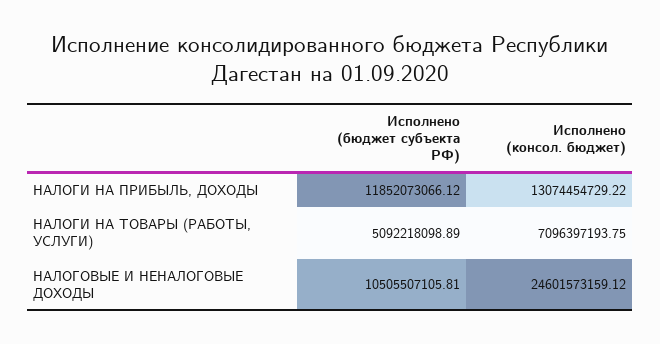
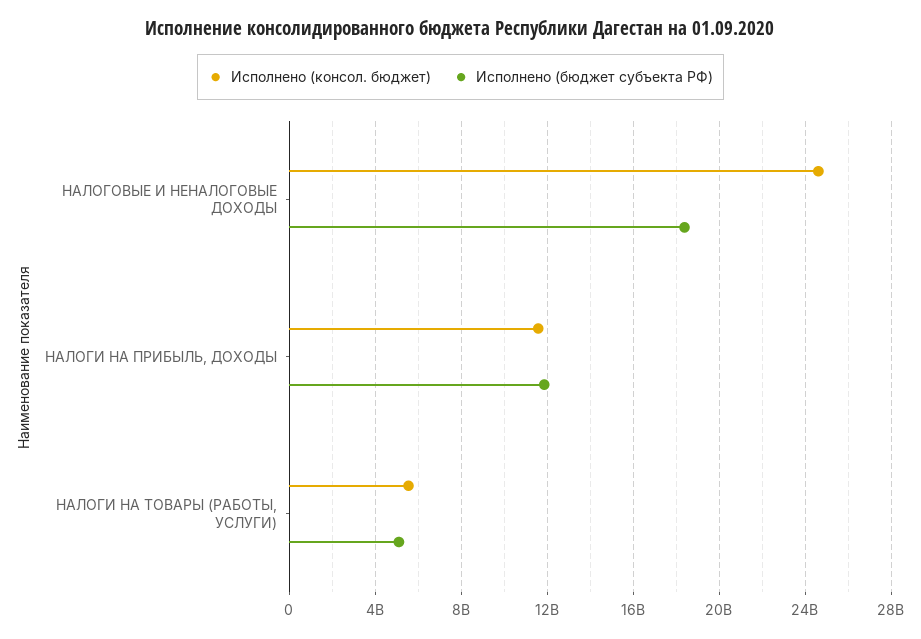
Исполнено (консол. бюджет), НАЛОГИ НА ПРИБЫЛЬ, ДОХОДЫ: 13074454729.22 -> 11500000000
Исполнено (консол. бюджет), НАЛОГИ НА ТОВАРЫ (РАБОТЫ, УСЛУГИ): 7096397193.75 -> 5500000000
Исполнено (бюджет субъекта РФ), НАЛОГОВЫЕ И НЕНАЛОГОВЫЕ ДОХОДЫ: 10505507105.81 -> 18500000000

